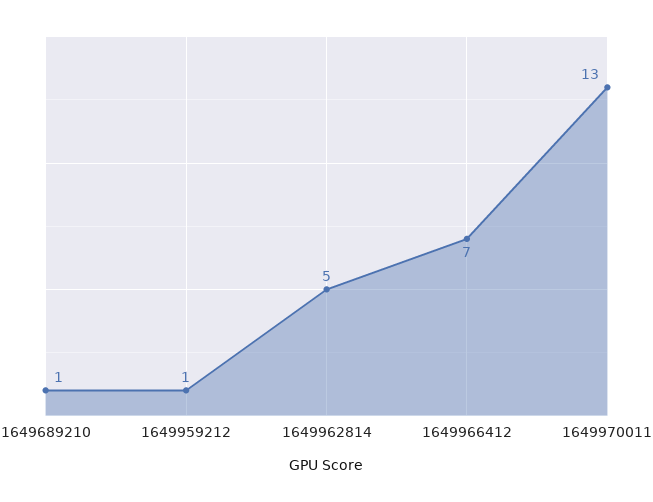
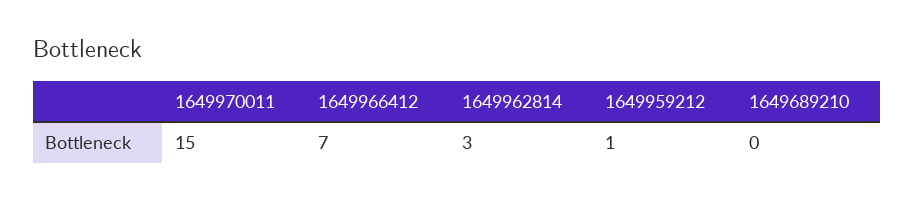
1649689210: 1 -> 0
1649962814: 5 -> 3
1649970011: 13 -> 15

